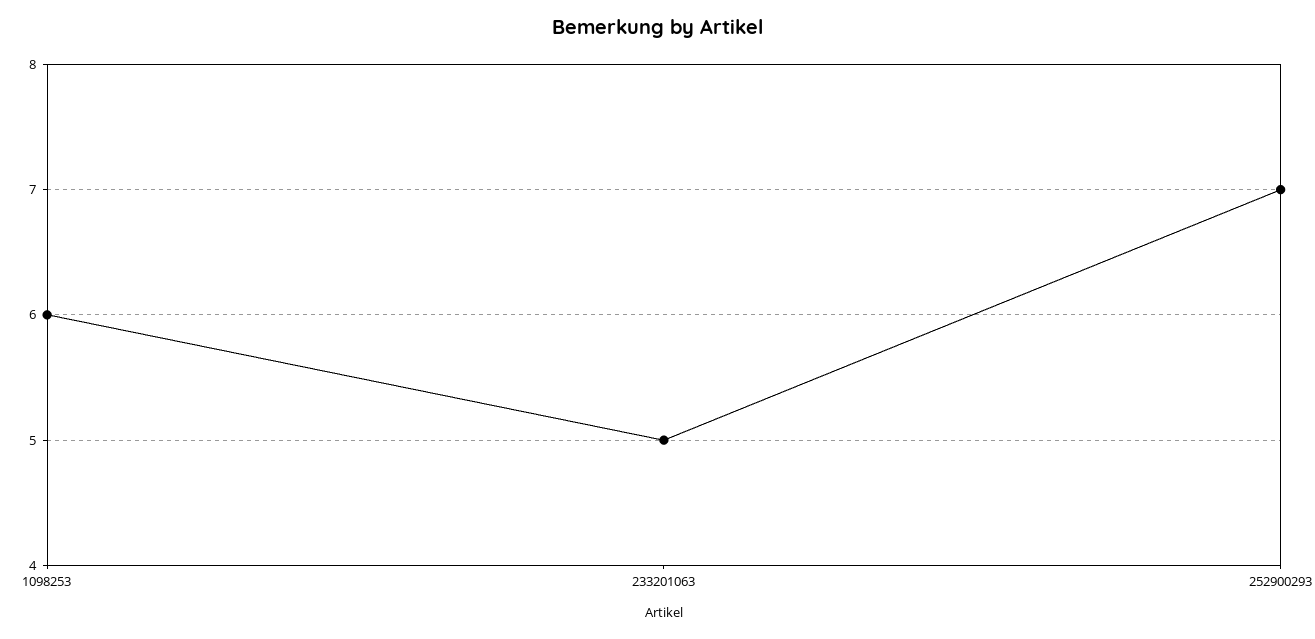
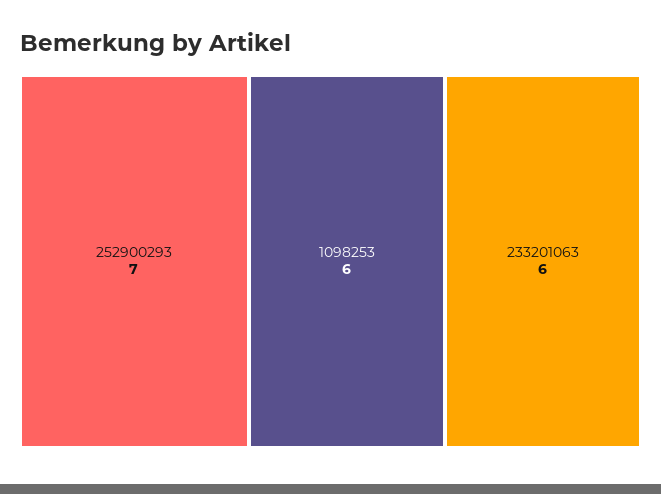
233201063: 5 -> 6

